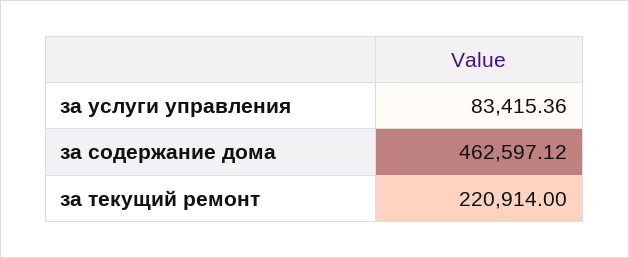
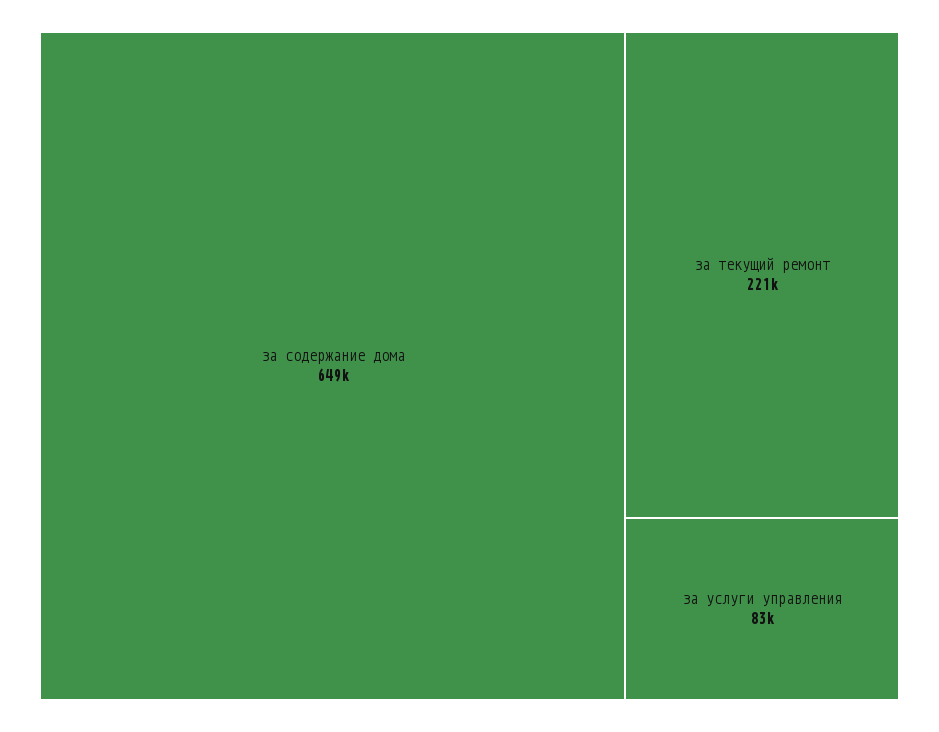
за содержание дома: 462597.12 -> 649000

